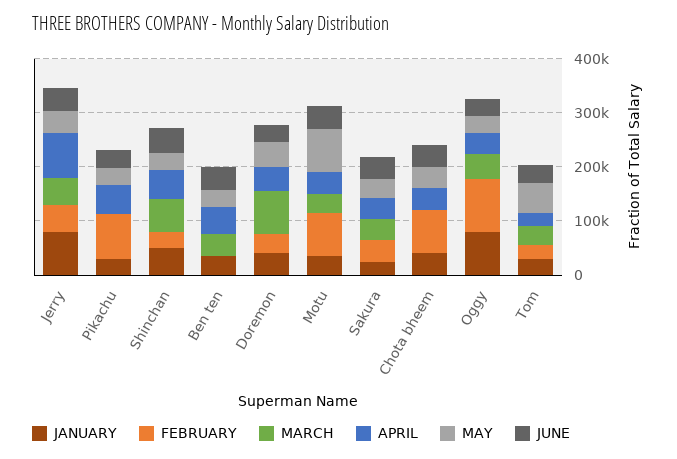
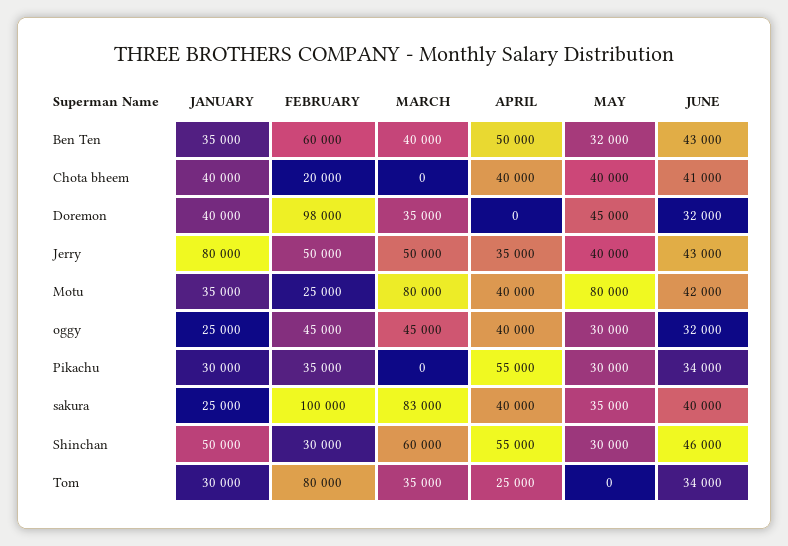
APRIL, Jerry: 80000 -> 35000
FEBRUARY, Pikachu: 80000 -> 35000
FEBRUARY, Ben ten: 0 -> 60000
FEBRUARY, Doremon: 40000 -> 98000
MARCH, Doremon: 80000 -> 35000
APRIL, Doremon: 40000 -> 0
FEBRUARY, Motu: 80000 -> 25000
MARCH, Motu: 40000 -> 80000
FEBRUARY, Sakura: 40000 -> 100000
MARCH, Sakura: 40000 -> 83000
FEBRUARY, Chota bheem: 80000 -> 20000
JANUARY, Oggy: 80000 -> 25000
FEBRUARY, Oggy: 100000 -> 45000
FEBRUARY, Tom: 20000 -> 80000
MAY, Tom: 60000 -> 0

